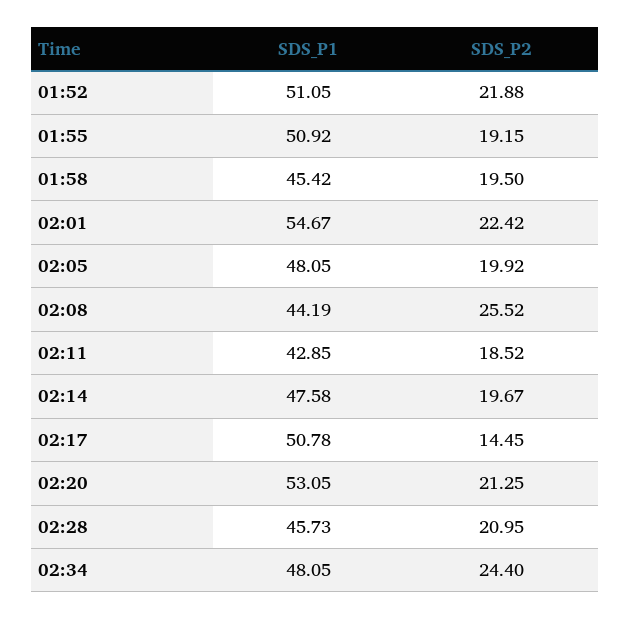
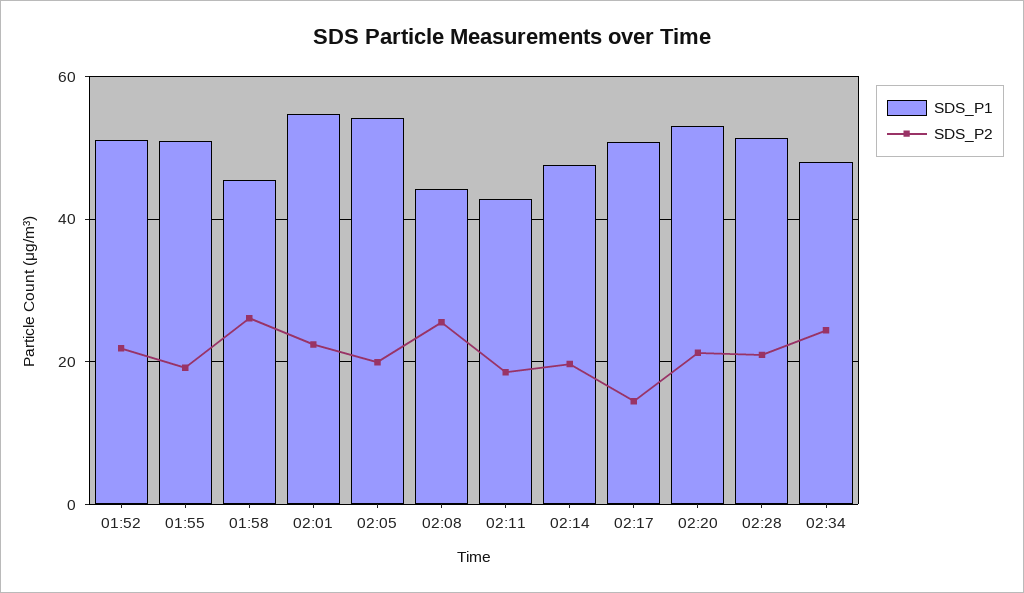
SDS_P2, 01:58: 19.5 -> 26
SDS_P1, 02:05: 48.05 -> 54
SDS_P1, 02:28: 45.73 -> 52

